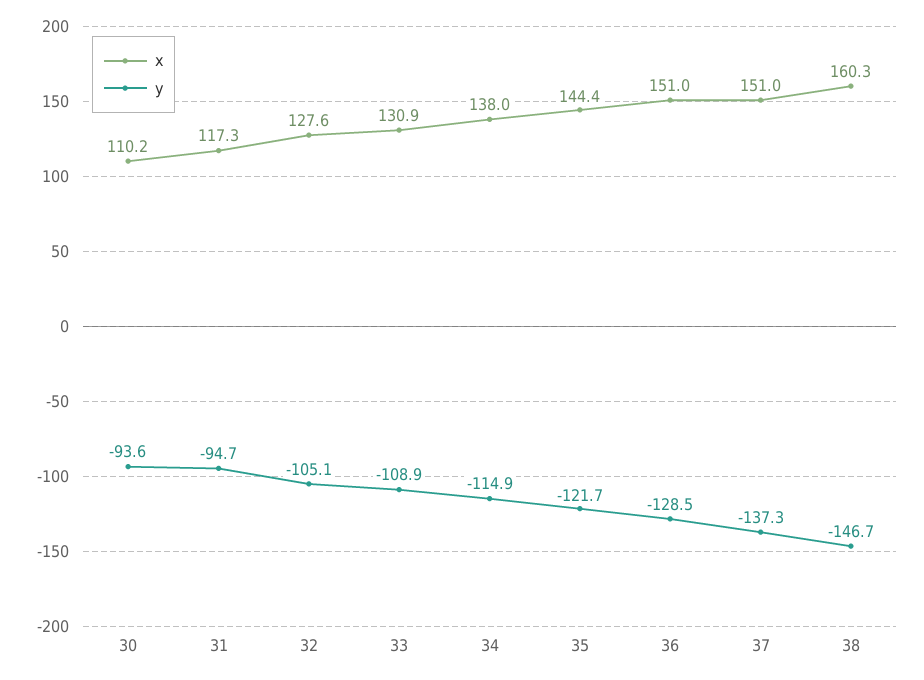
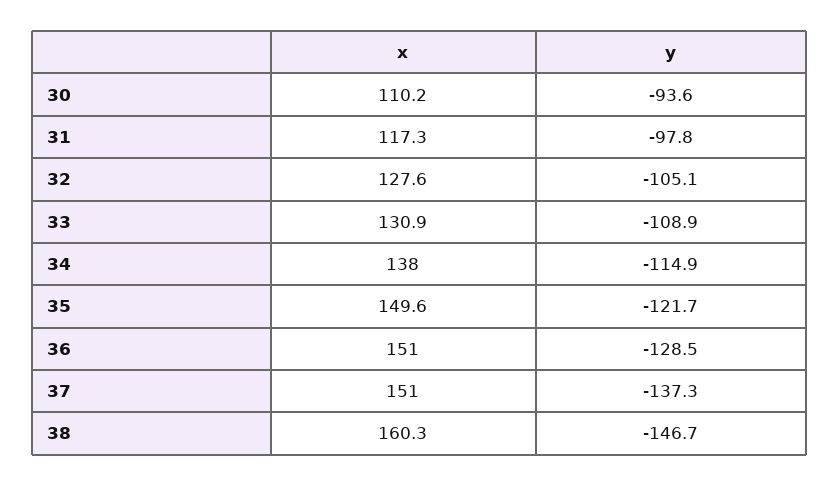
y, 31: -94.7 -> -97.8
x, 35: 144.4 -> 149.6

